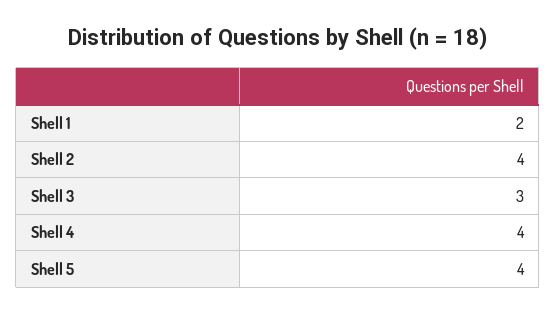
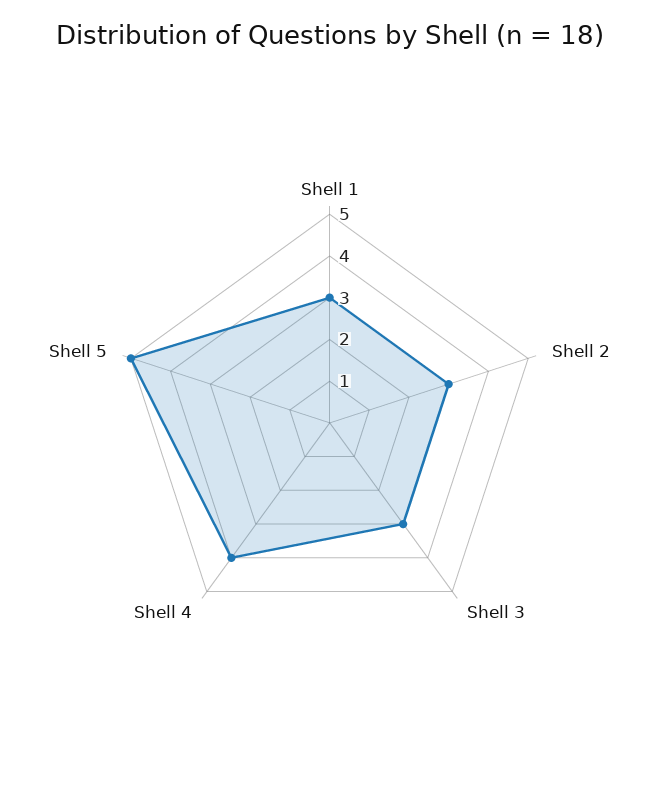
Shell 1: 2 -> 3
Shell 2: 4 -> 3
Shell 5: 4 -> 5

